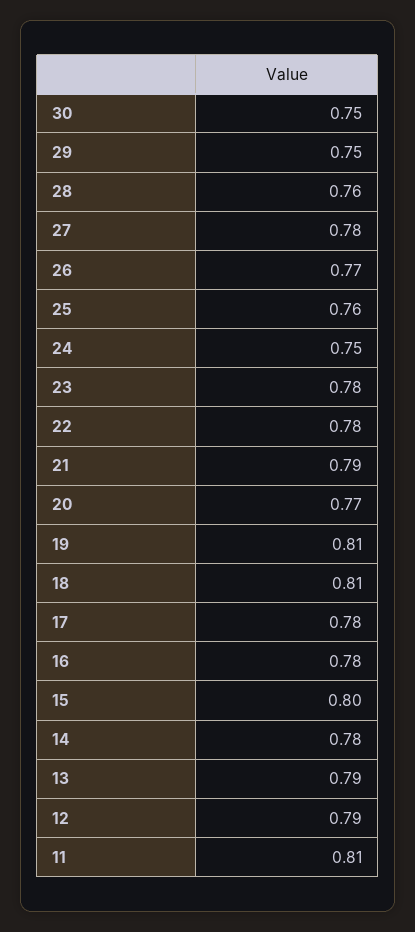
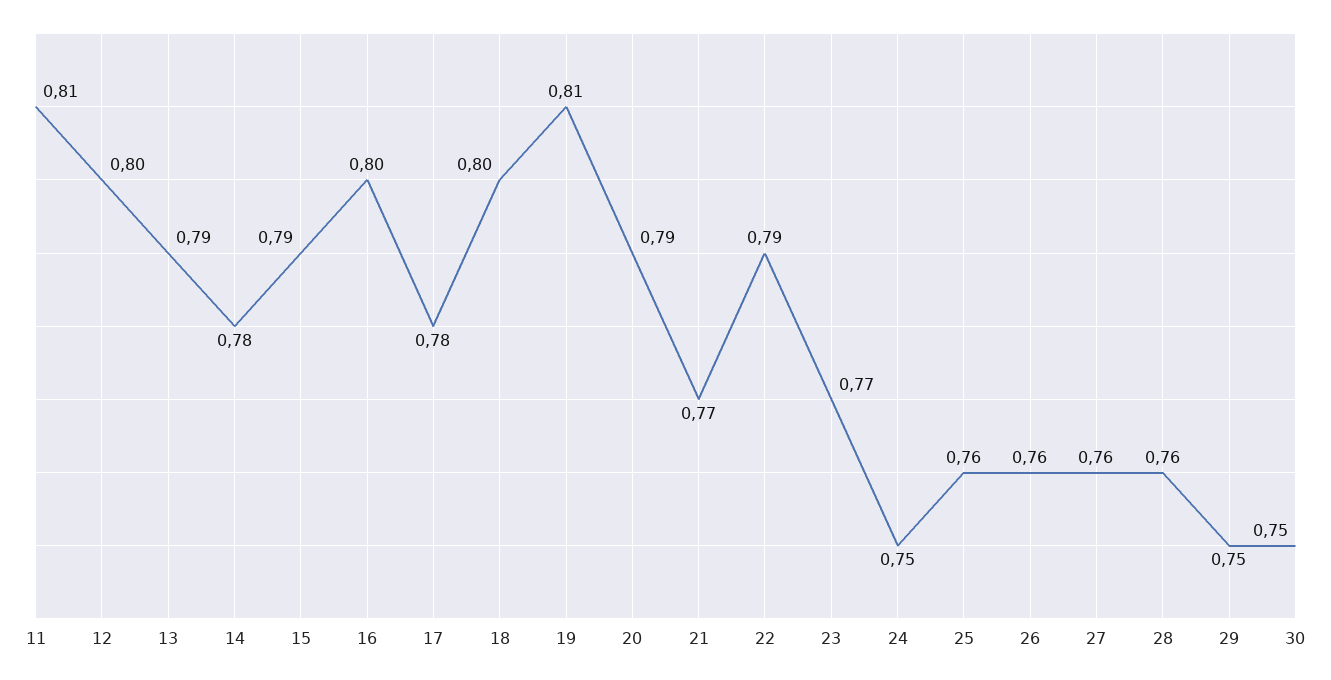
27: 0.78 -> 0.76
26: 0.77 -> 0.76
23: 0.78 -> 0.77
22: 0.78 -> 0.79
21: 0.79 -> 0.77
20: 0.77 -> 0.79
18: 0.81 -> 0.8
16: 0.78 -> 0.8
15: 0.8 -> 0.79
12: 0.79 -> 0.8

